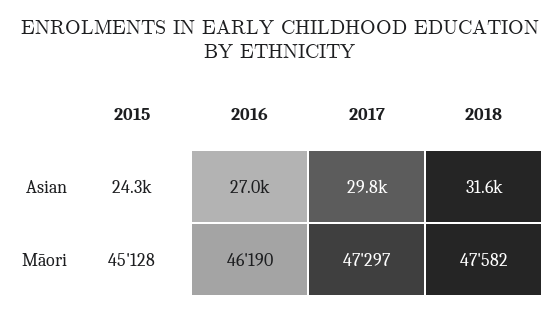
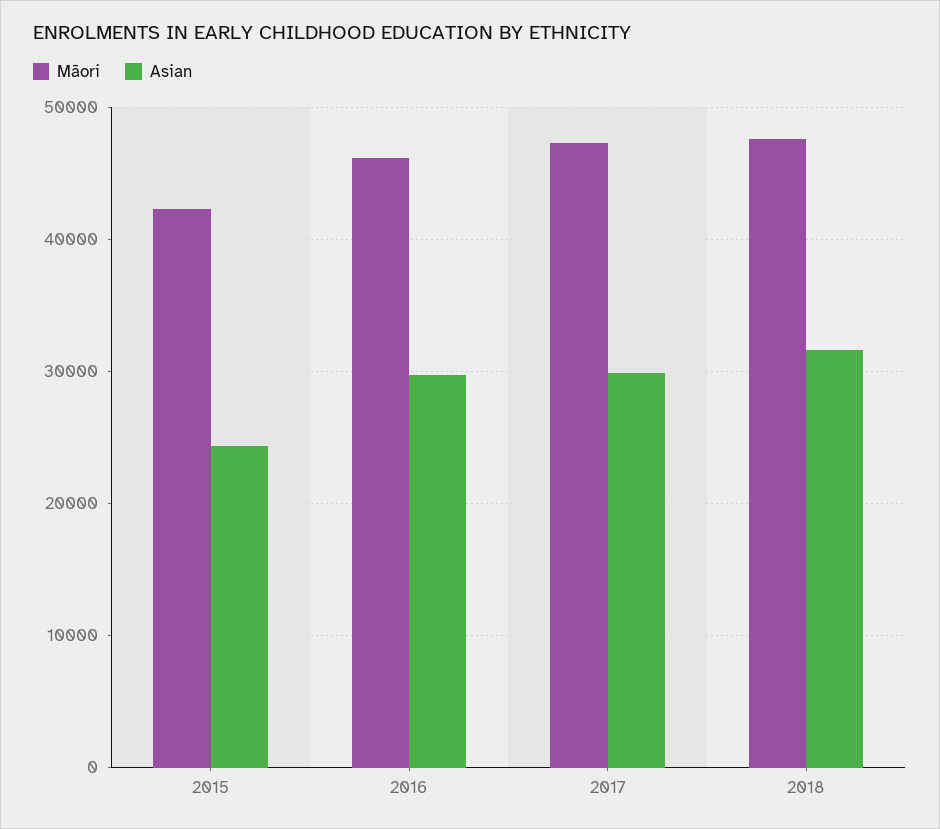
Asian, 2016: 27000 -> 30000
Māori, 2015: 45128 -> 42000

